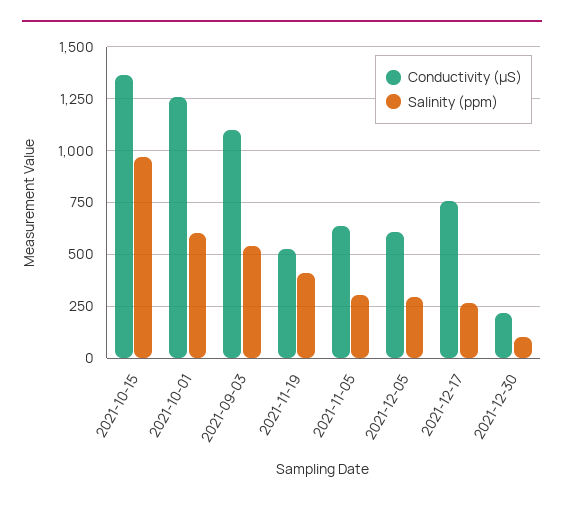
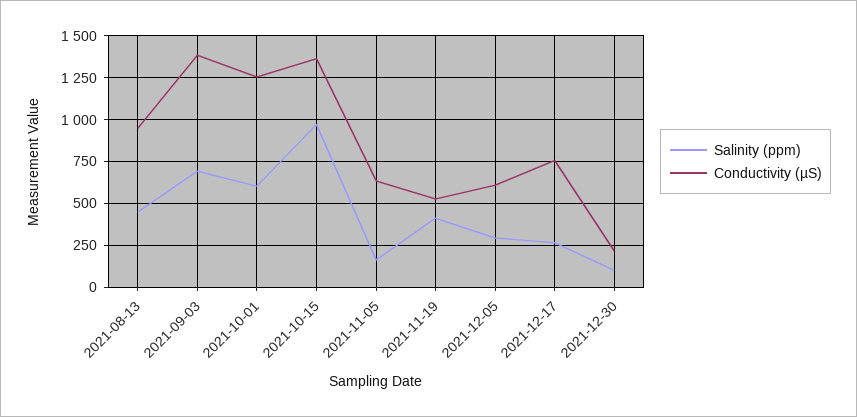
Conductivity (µS), 2021-09-03: 1100 -> 1400
Salinity (ppm), 2021-09-03: 550 -> 700
Salinity (ppm), 2021-11-05: 300 -> 150
Salinity (ppm), 2021-08-13: none -> 450
Conductivity (µS), 2021-08-13: none -> 950

